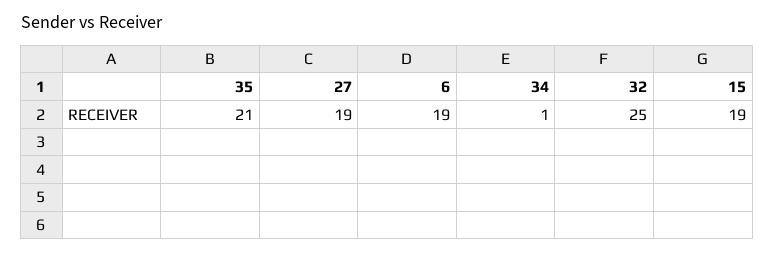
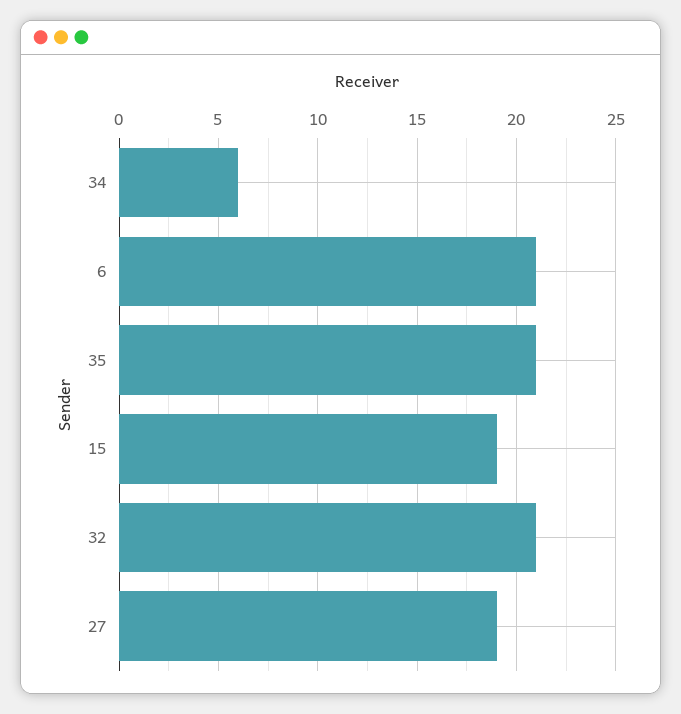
6: 19 -> 21
34: 1 -> 6
32: 25 -> 21

